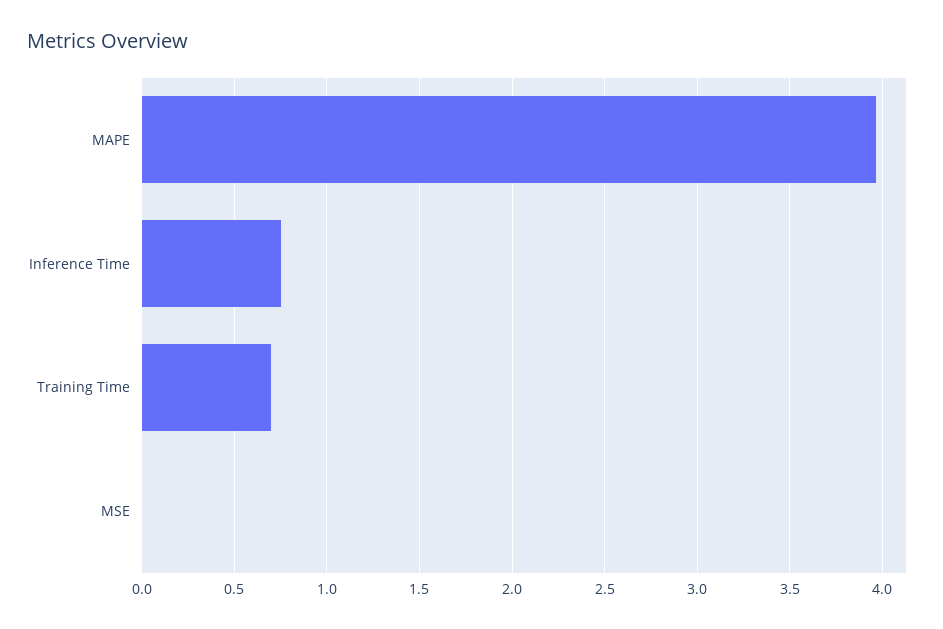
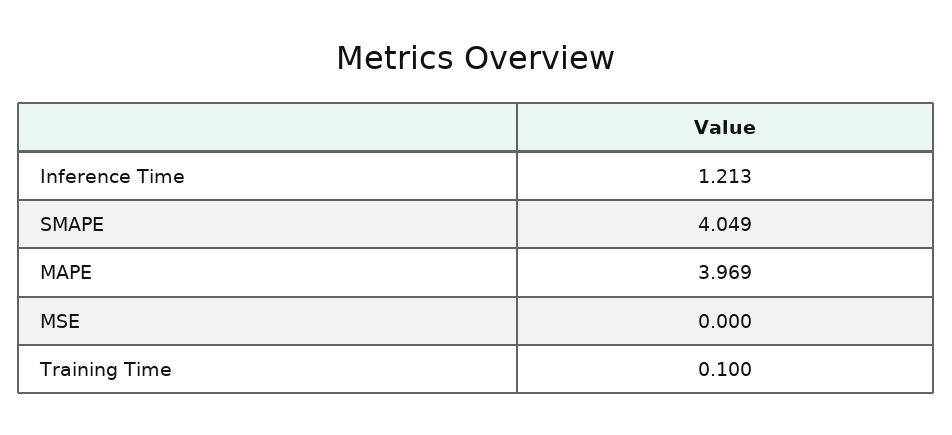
Inference Time: 0.75 -> 1.213
Training Time: 0.7 -> 0.1
SMAPE: none -> 4.049

